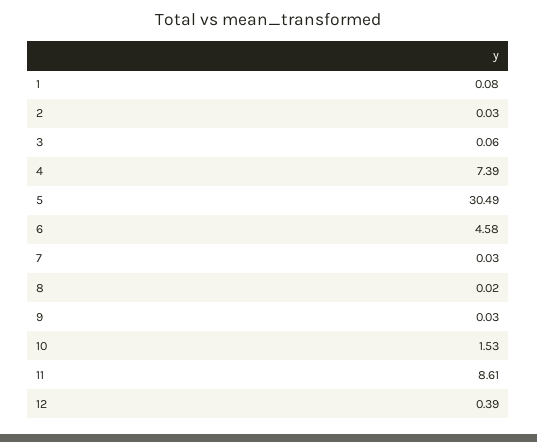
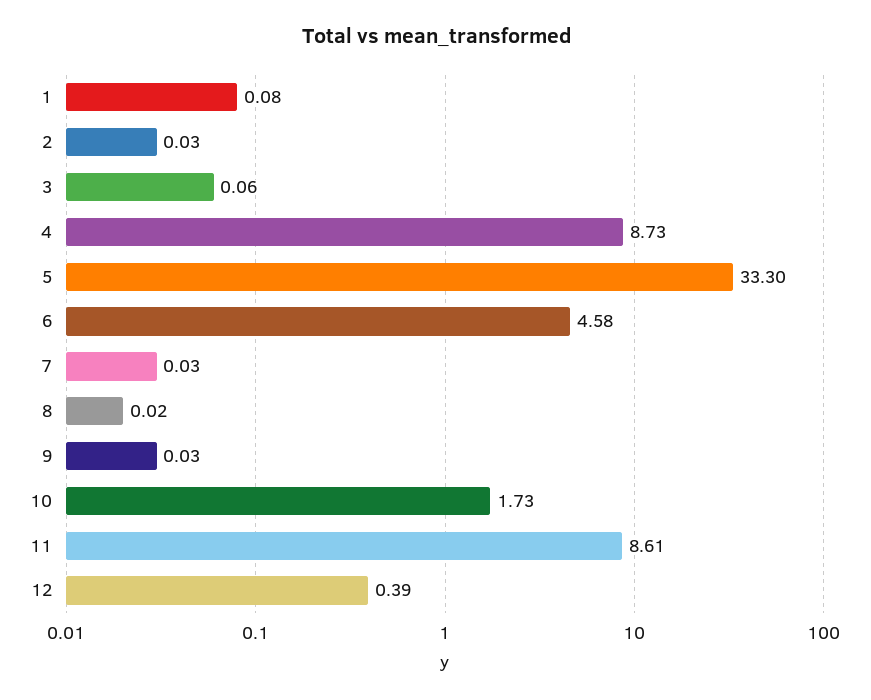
4: 7.39 -> 8.73
5: 30.49 -> 33.3
10: 1.53 -> 1.73

